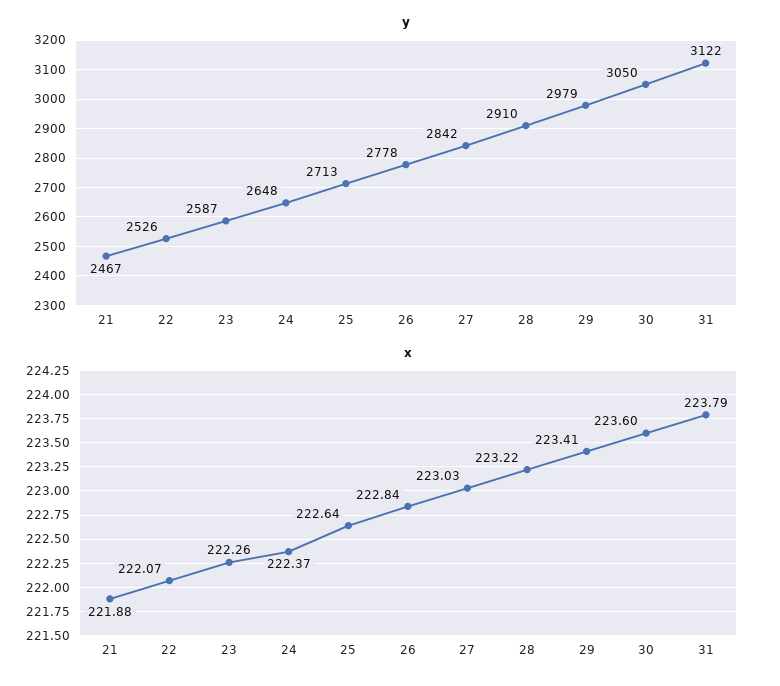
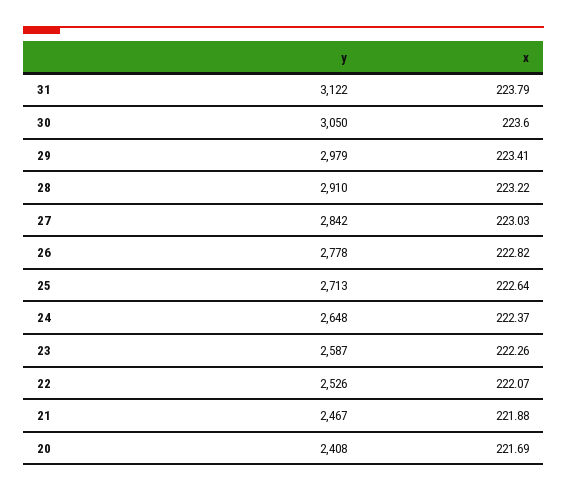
x, 26: 222.84 -> 222.82
y, 20: none -> 2408
x, 20: none -> 221.69

